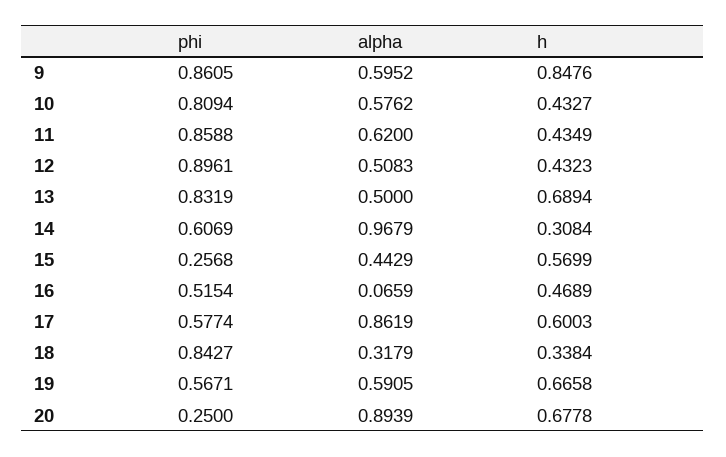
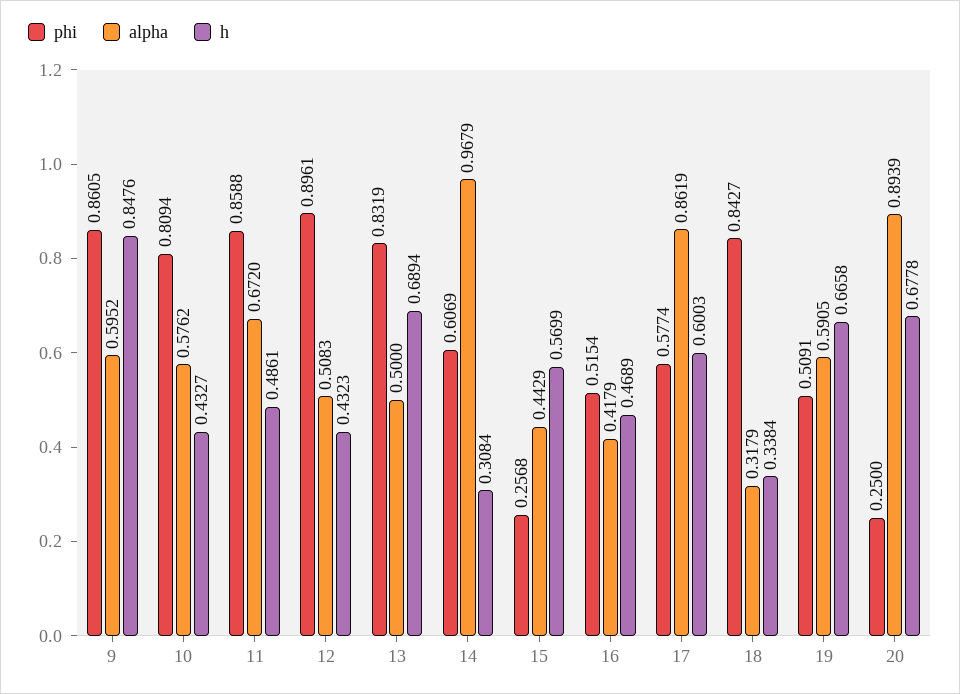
alpha, 11: 0.62 -> 0.672
h, 11: 0.4349 -> 0.4861
alpha, 16: 0.0659 -> 0.4179
phi, 19: 0.5671 -> 0.5091

